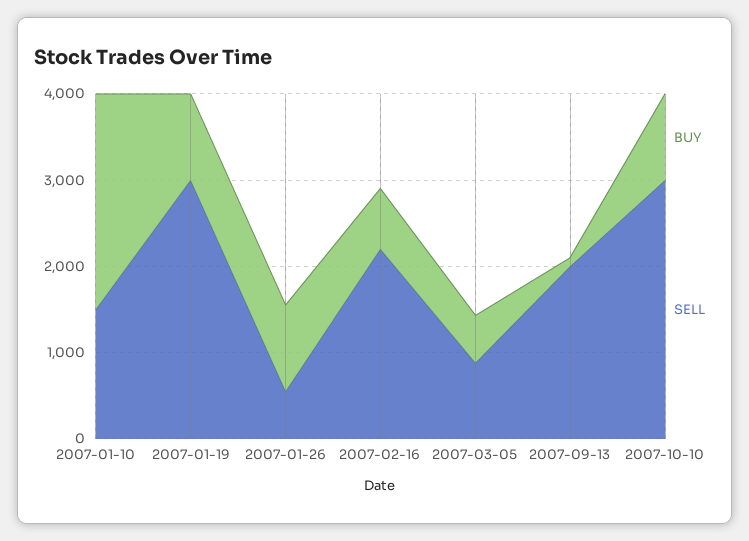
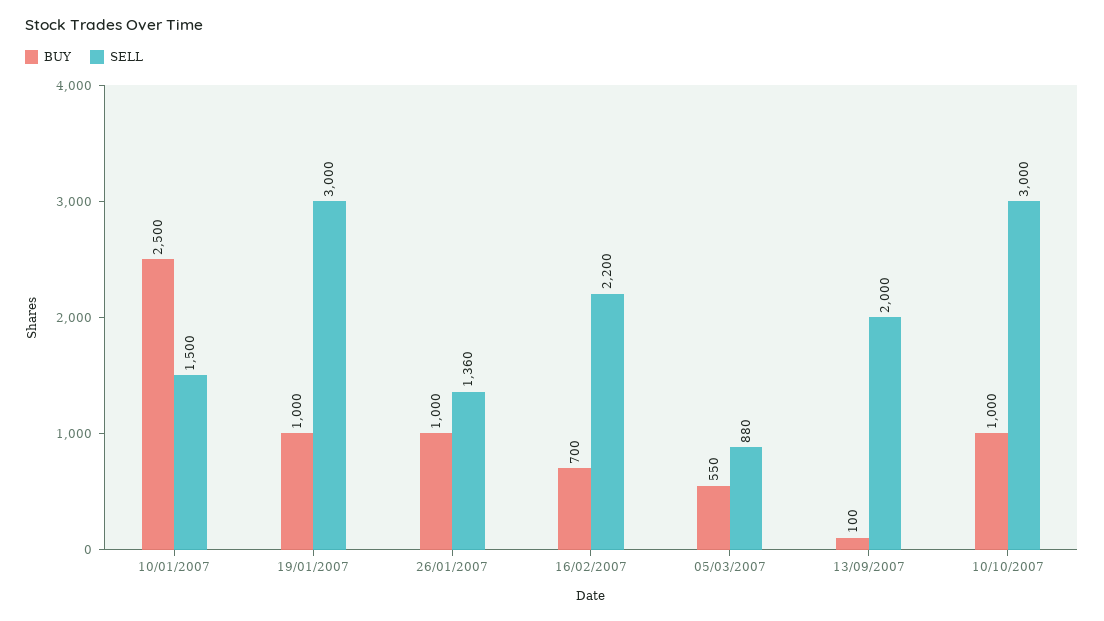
SELL, 2007-01-26: 600 -> 1360

